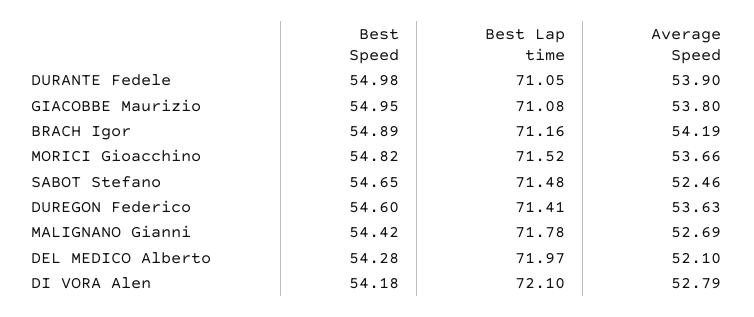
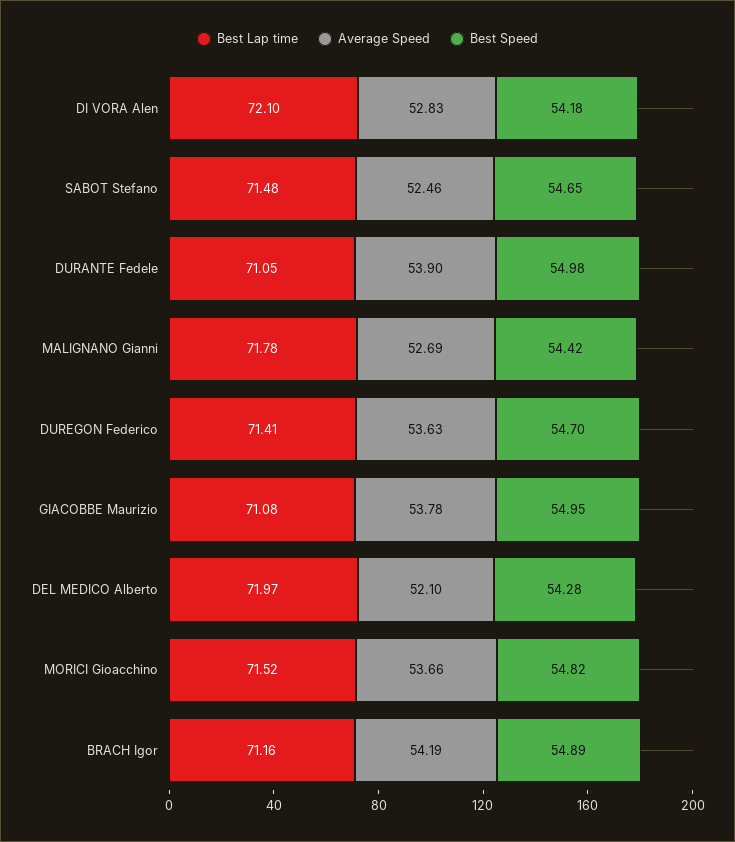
Average Speed, GIACOBBE Maurizio: 53.8 -> 53.78
Best Speed, DUREGON Federico: 54.6 -> 54.7
Average Speed, DI VORA Alen: 52.79 -> 52.83

